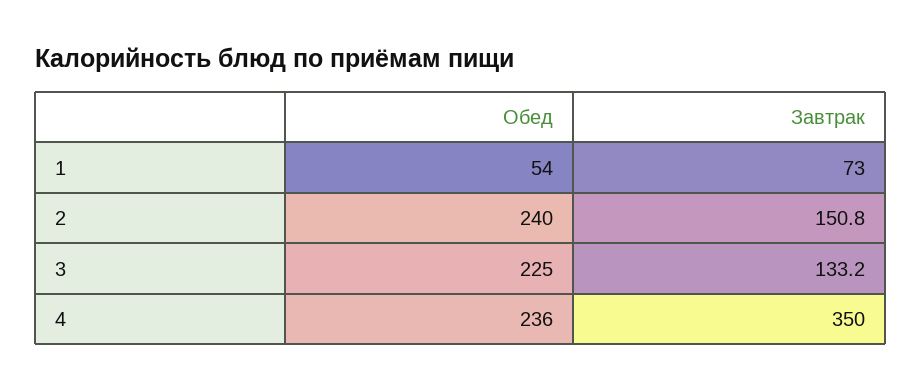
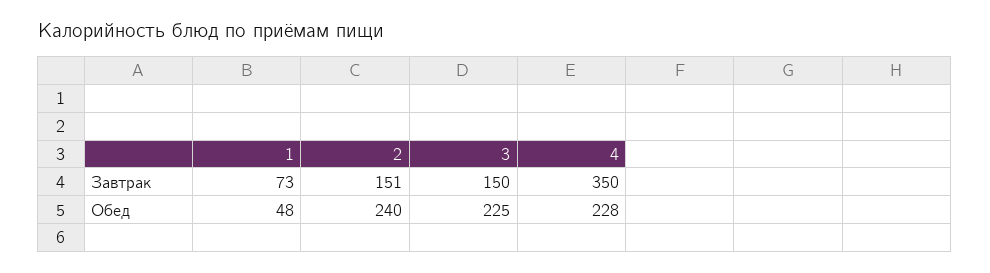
Обед, 1: 54 -> 48
Завтрак, 2: 150.8 -> 151
Завтрак, 3: 133.2 -> 150
Обед, 4: 236 -> 228

